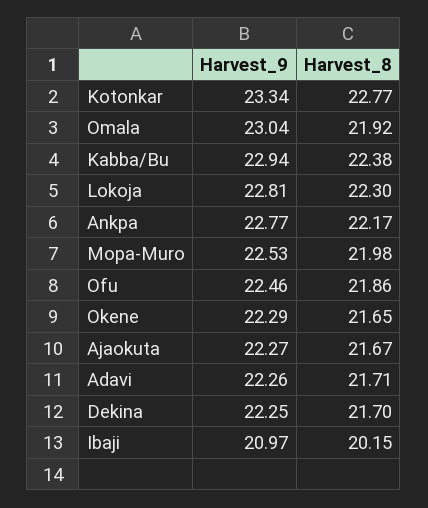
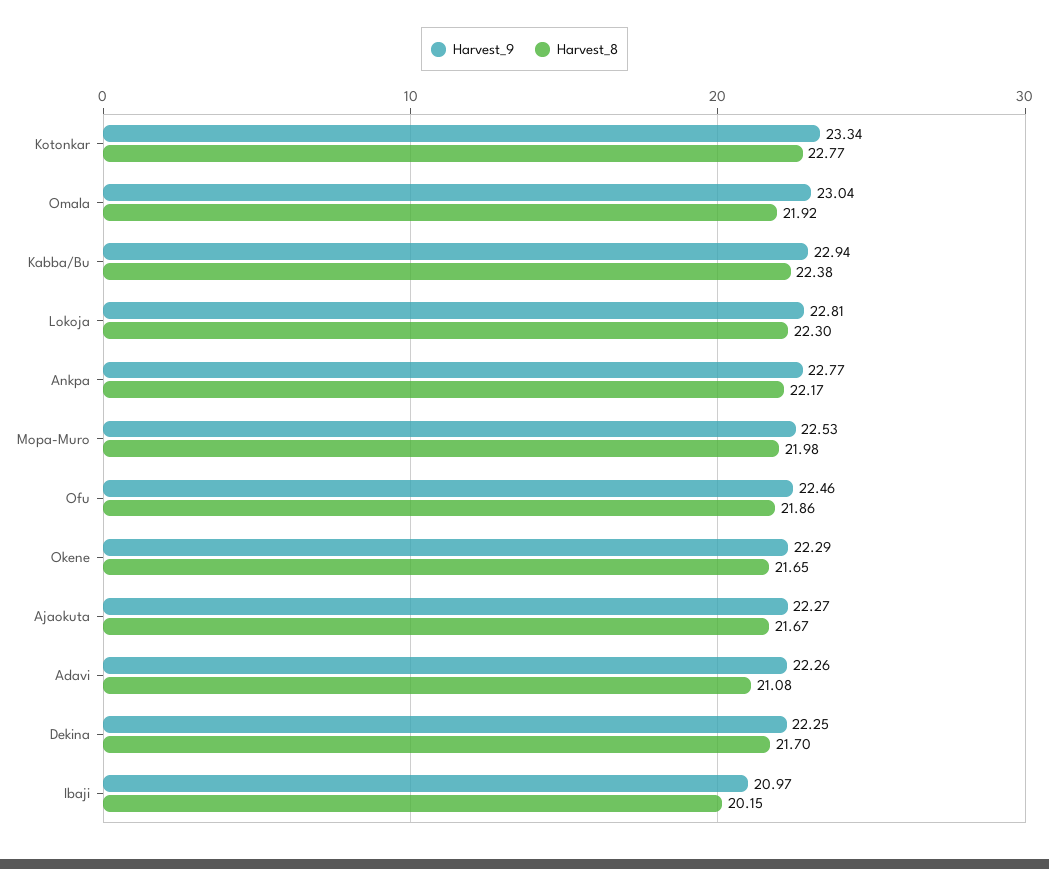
Harvest_8, Adavi: 21.71 -> 21.08

